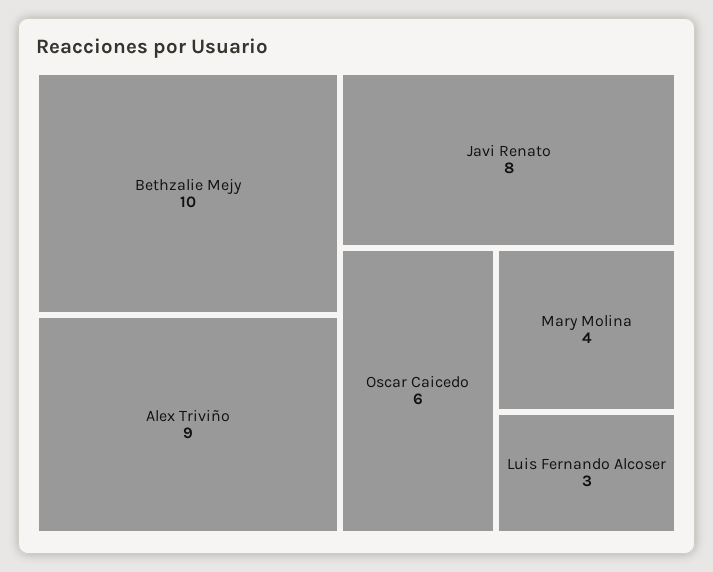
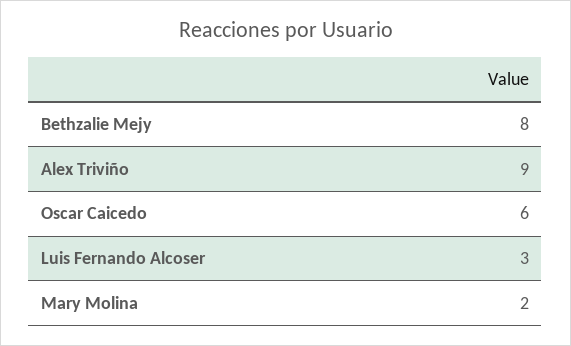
Bethzalie Mejy: 10 -> 8
Javi Renato: 8 -> none
Mary Molina: 4 -> 2

